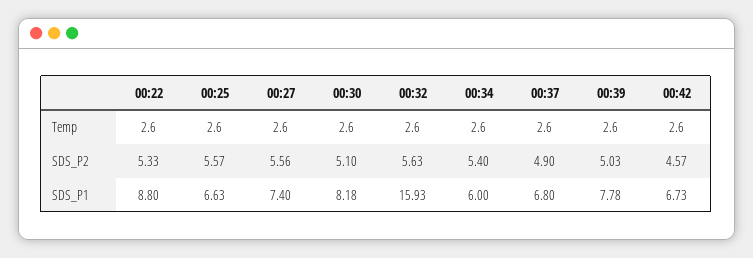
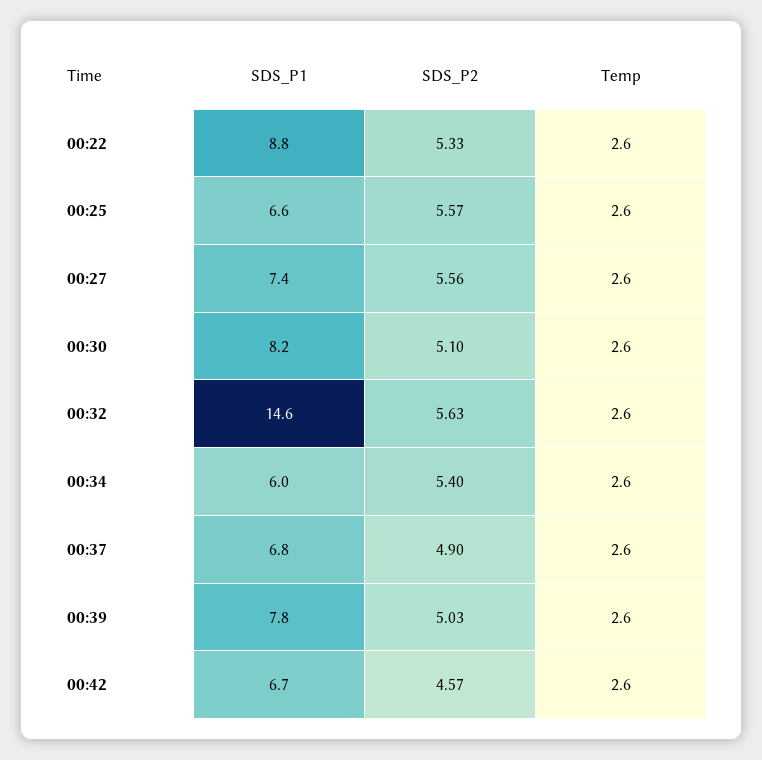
00:32, SDS_P1: 15.93 -> 14.6

